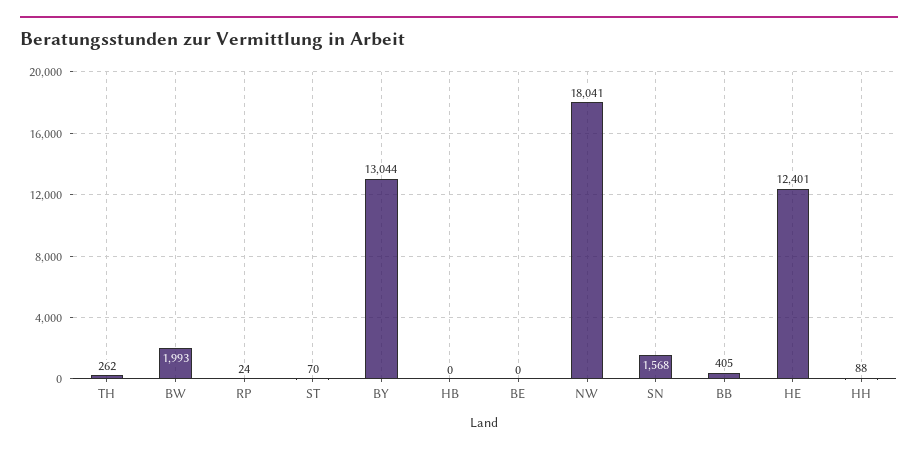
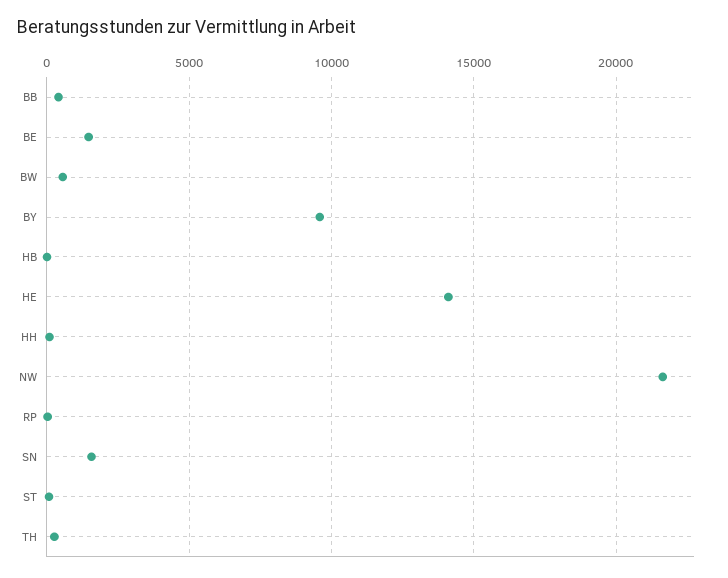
BW: 1993 -> 500
BY: 13044 -> 9500
BE: 0 -> 1500
NW: 18041 -> 21500
HE: 12401 -> 14000

